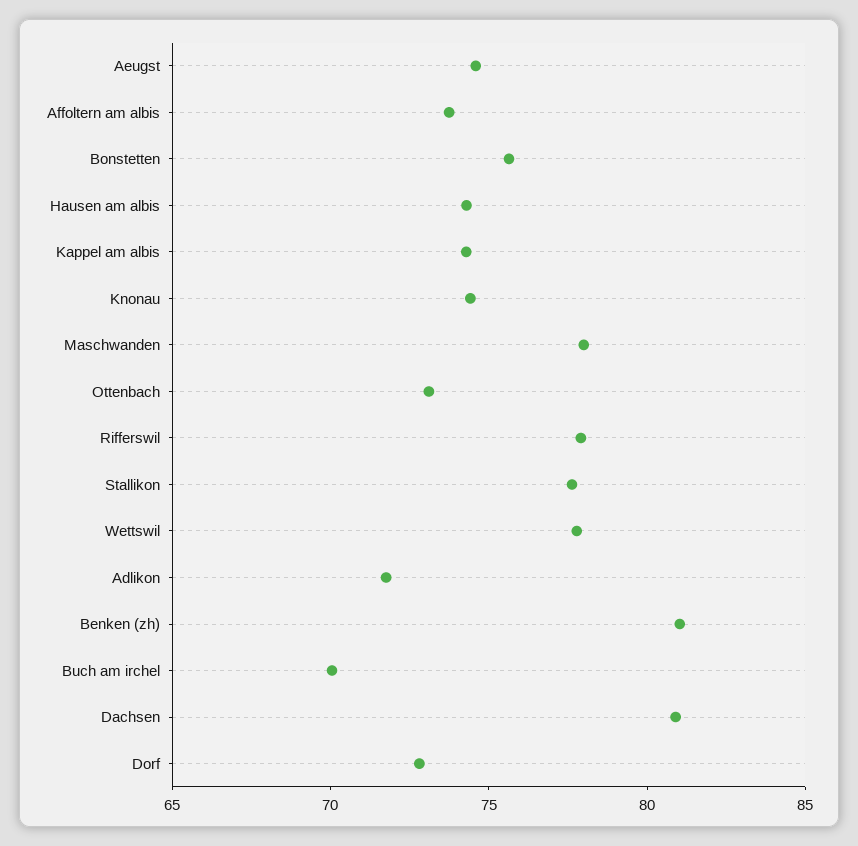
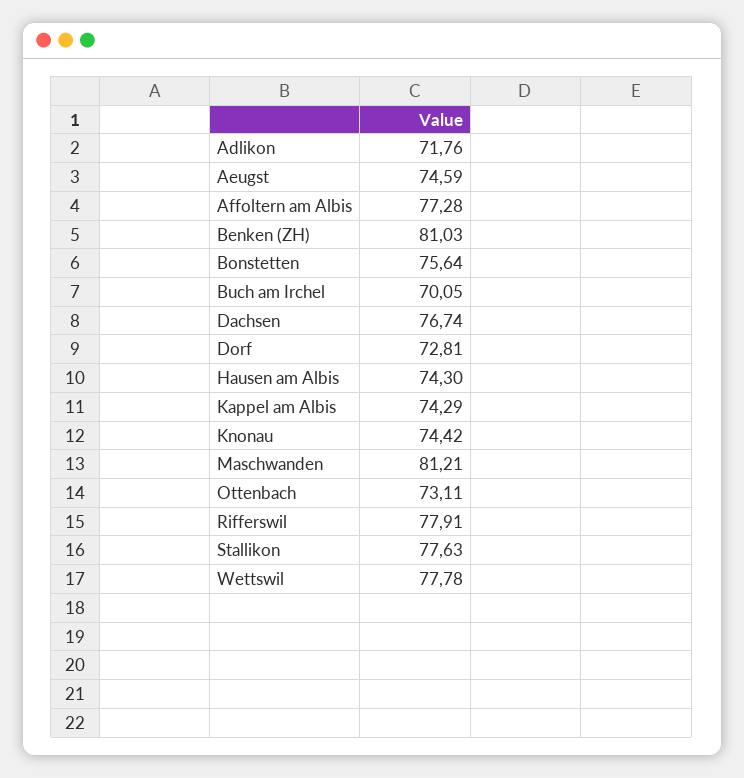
Affoltern am albis: 74 -> 77.28
Maschwanden: 78 -> 81.21
Dachsen: 81 -> 76.74

